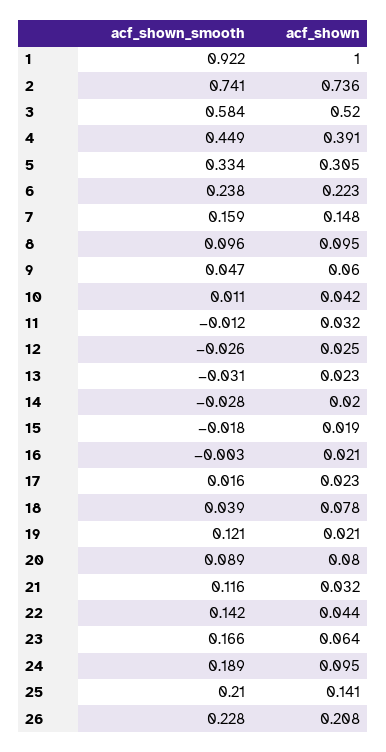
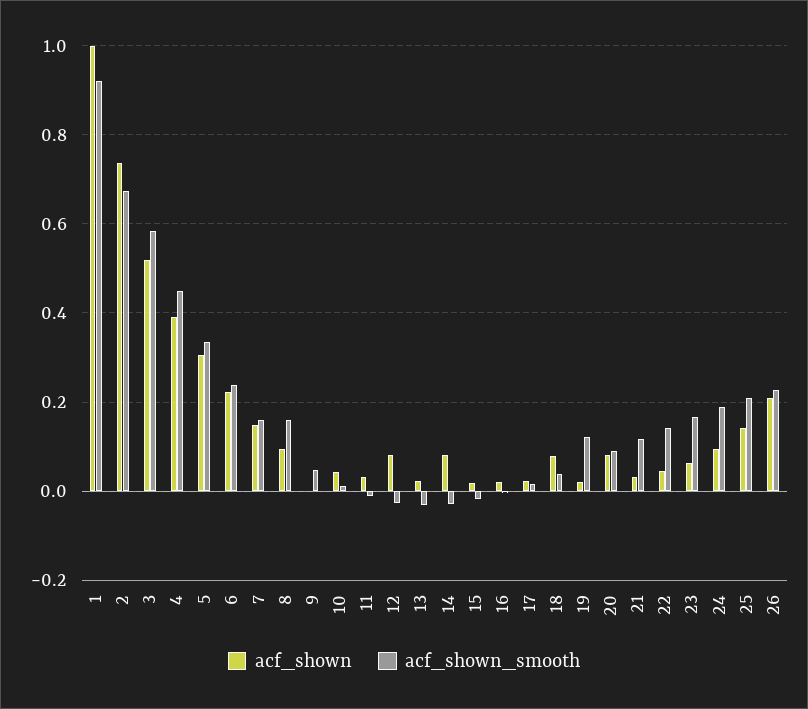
acf_shown_smooth, 2: 0.741 -> 0.68
acf_shown_smooth, 8: 0.096 -> 0.16
acf_shown, 9: 0.06 -> 0
acf_shown, 12: 0.025 -> 0.08
acf_shown, 14: 0.02 -> 0.08

